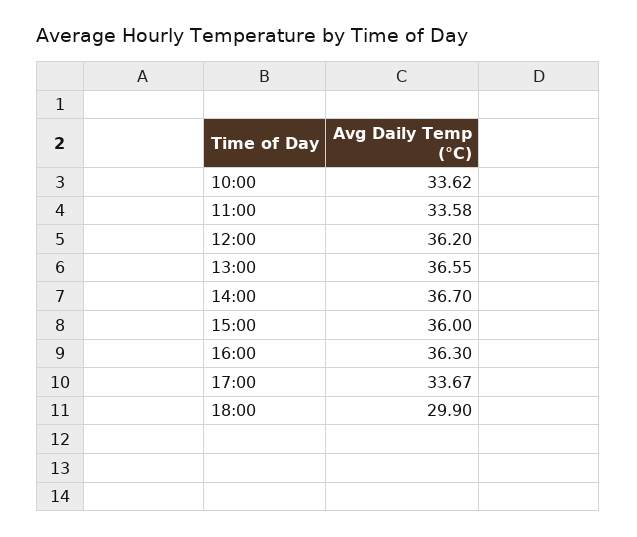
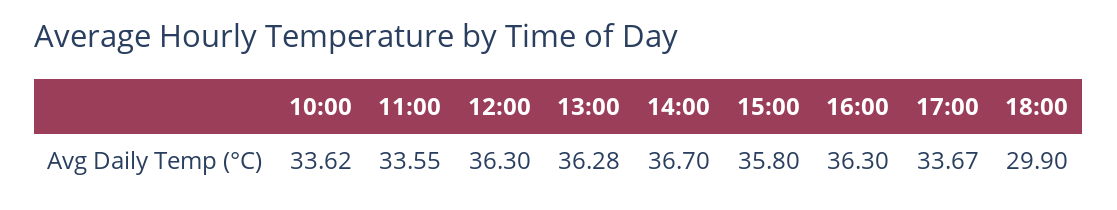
11:00: 33.58 -> 33.55
12:00: 36.2 -> 36.3
13:00: 36.55 -> 36.28
15:00: 36 -> 35.8

